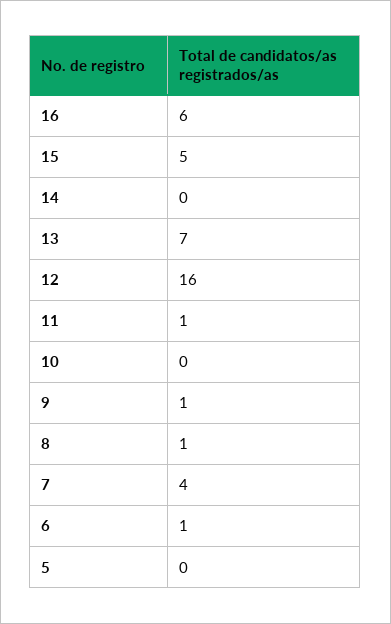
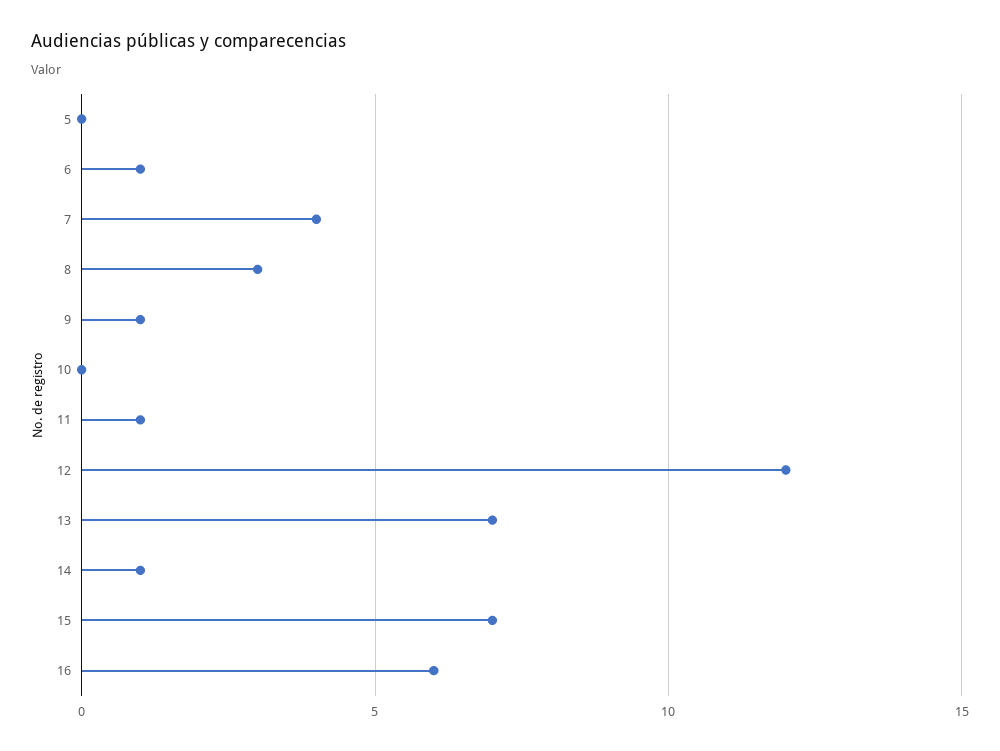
15: 5 -> 7
14: 0 -> 1
12: 16 -> 12
8: 1 -> 3

